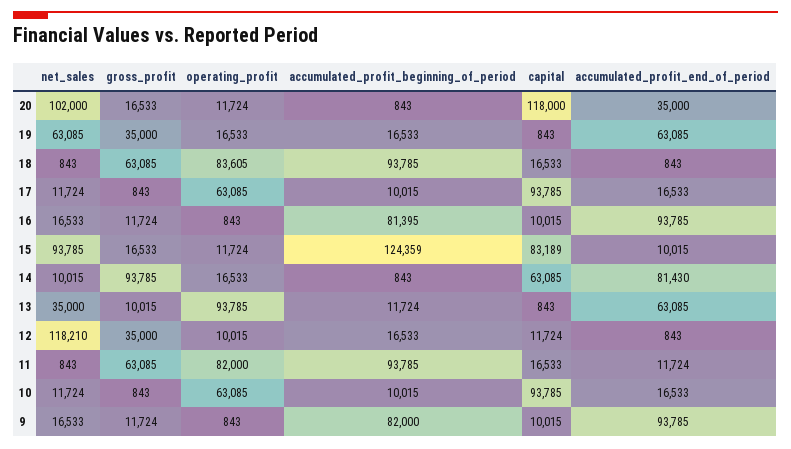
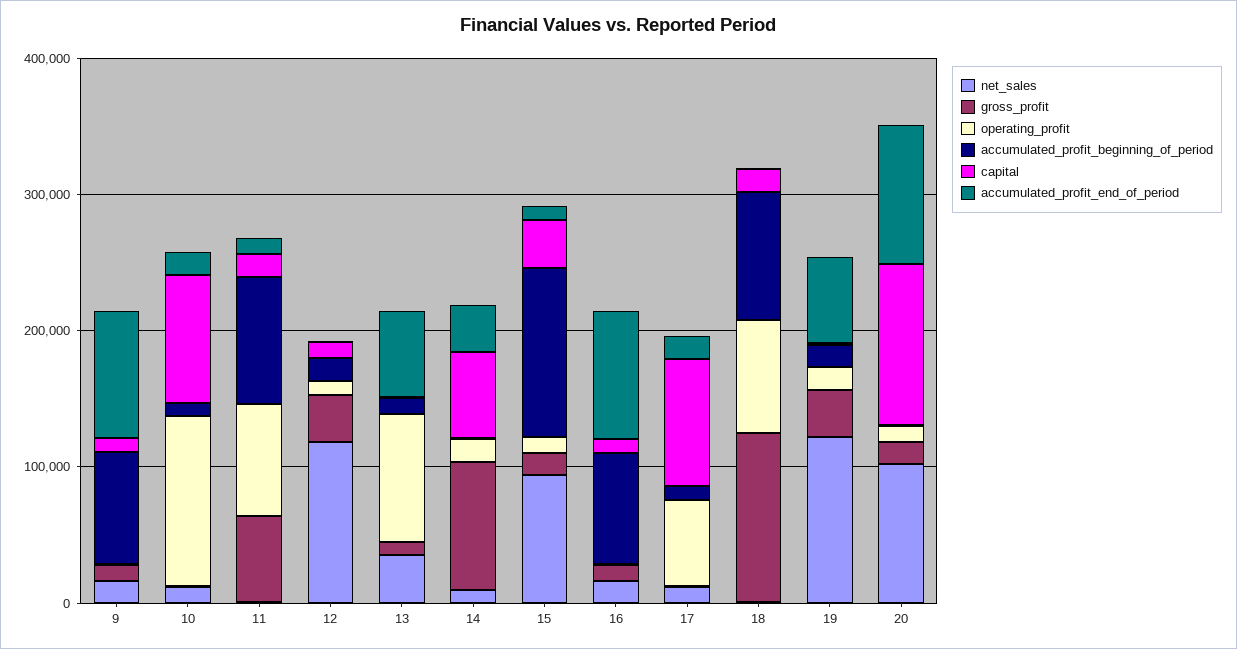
accumulated_profit_end_of_period, 20: 35000 -> 100000
net_sales, 19: 63085 -> 120000
gross_profit, 18: 63085 -> 120000
capital, 15: 83189 -> 40000
accumulated_profit_end_of_period, 14: 81430 -> 40000
operating_profit, 10: 63085 -> 120000

